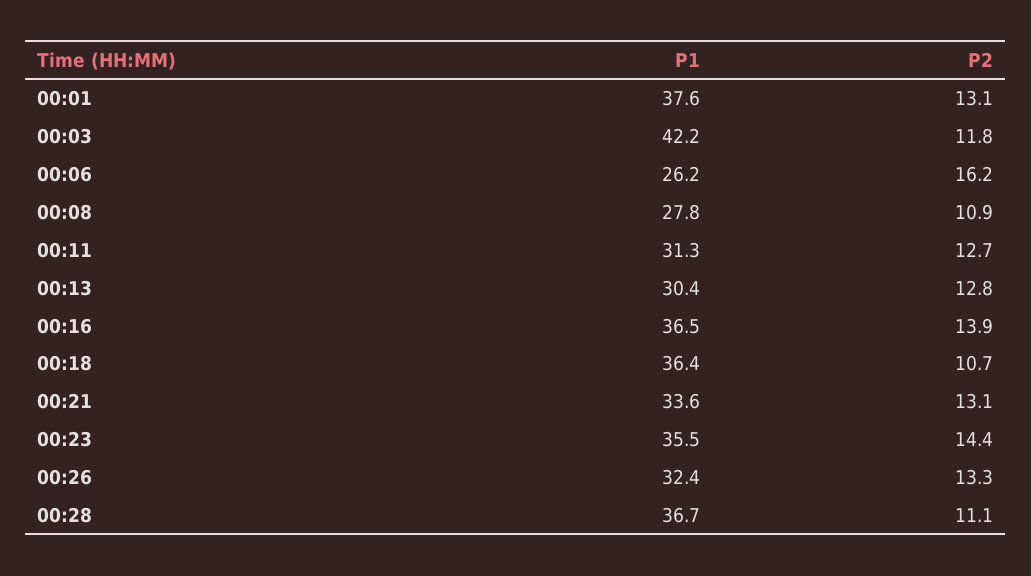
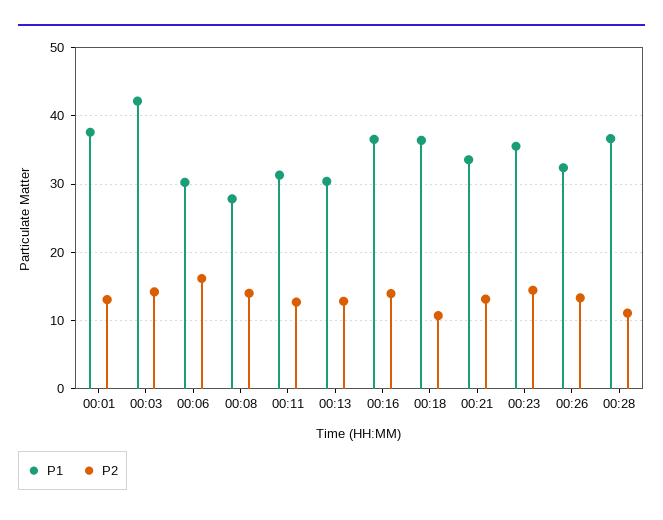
P2, 00:03: 11.8 -> 14
P1, 00:06: 26.2 -> 30
P2, 00:08: 10.9 -> 14

